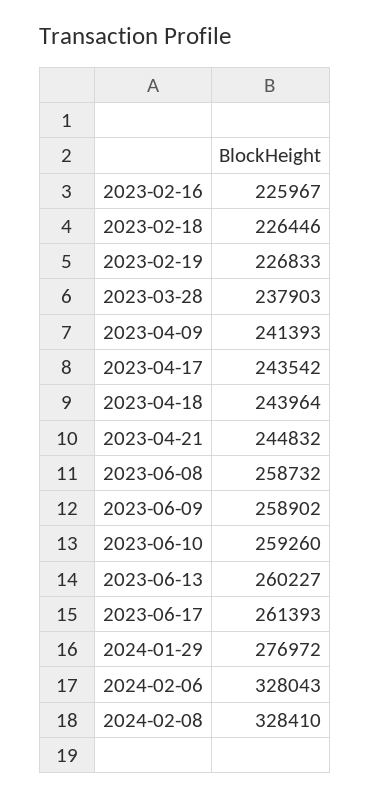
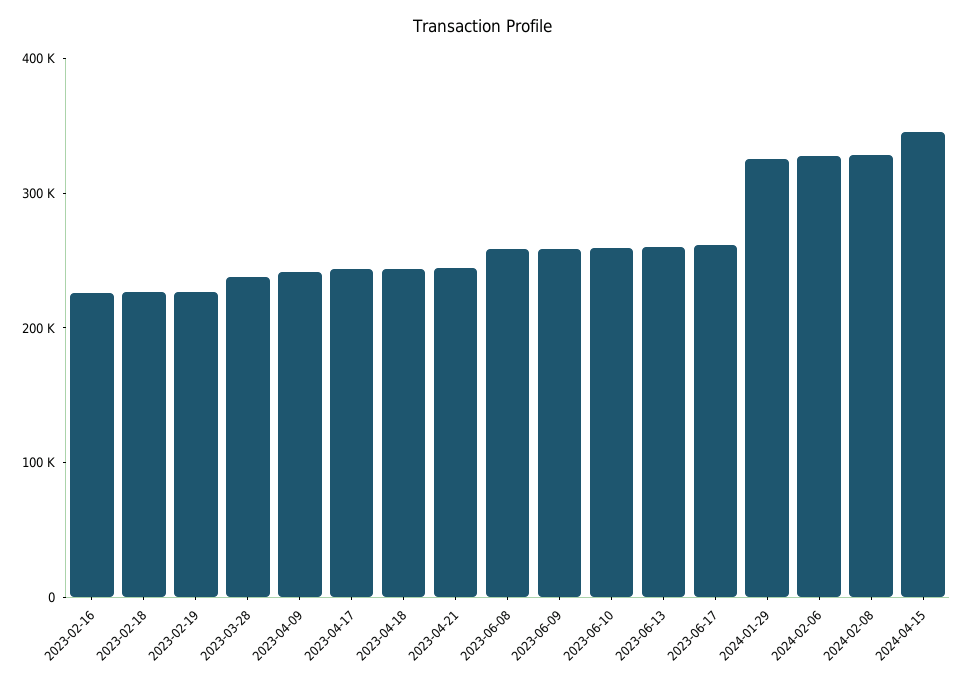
2024-01-29: 276972 -> 320000
2024-04-15: none -> 340000

